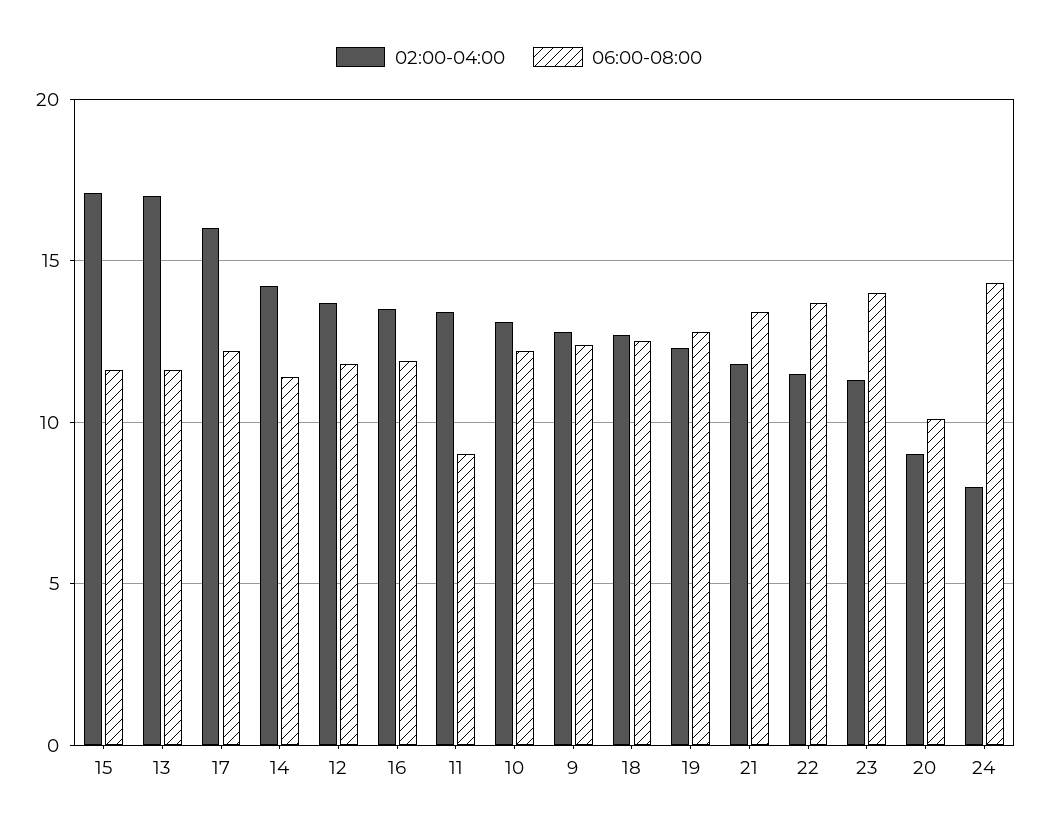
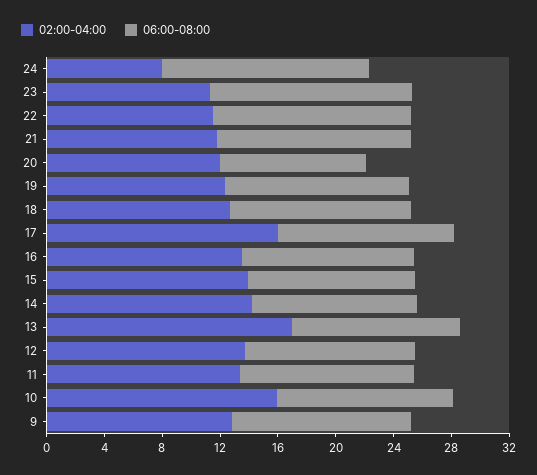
02:00-04:00, 15: 17 -> 14
06:00-08:00, 11: 9 -> 12
02:00-04:00, 10: 13 -> 16
02:00-04:00, 20: 9 -> 12

